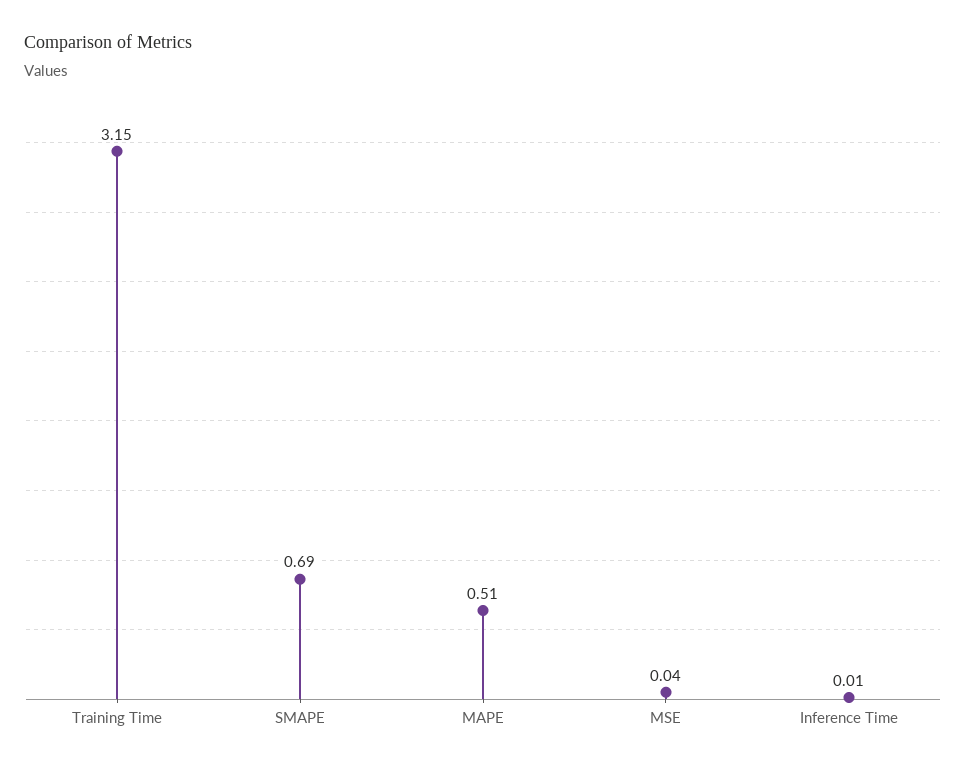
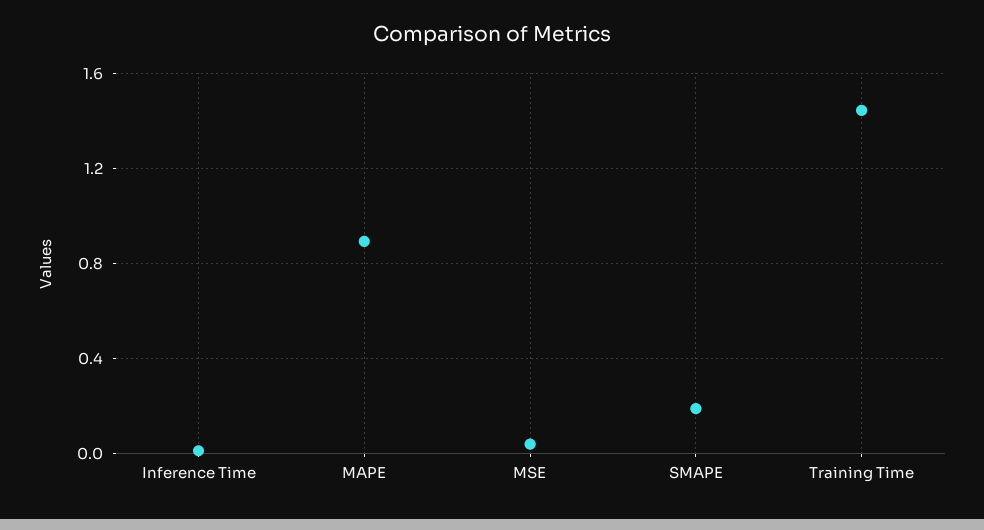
Training Time: 3.15 -> 1.45
SMAPE: 0.69 -> 0.2
MAPE: 0.51 -> 0.9

